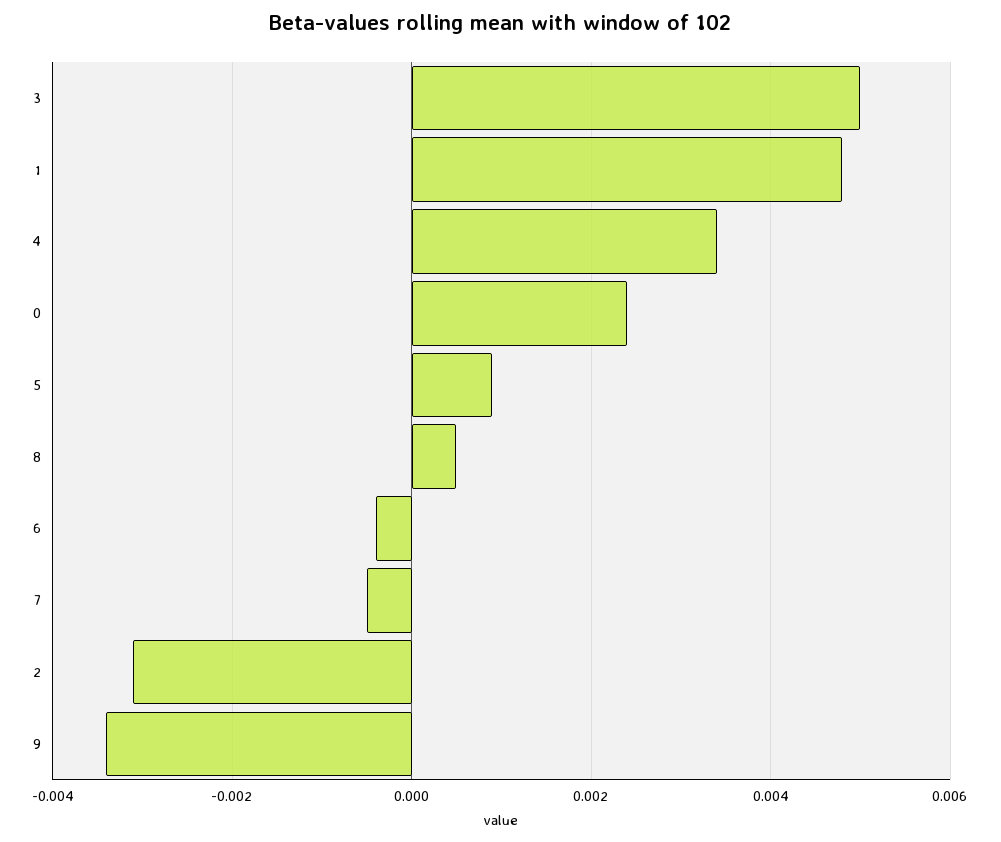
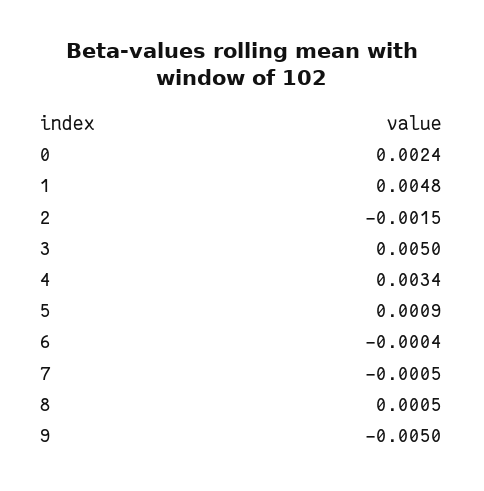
2: -0.003 -> -0.0015
9: -0.0035 -> -0.005

